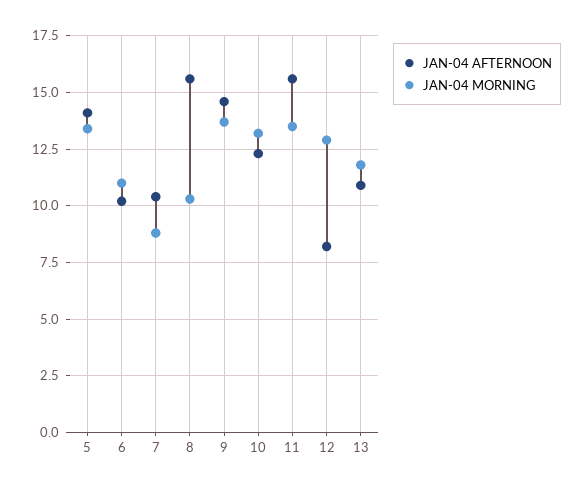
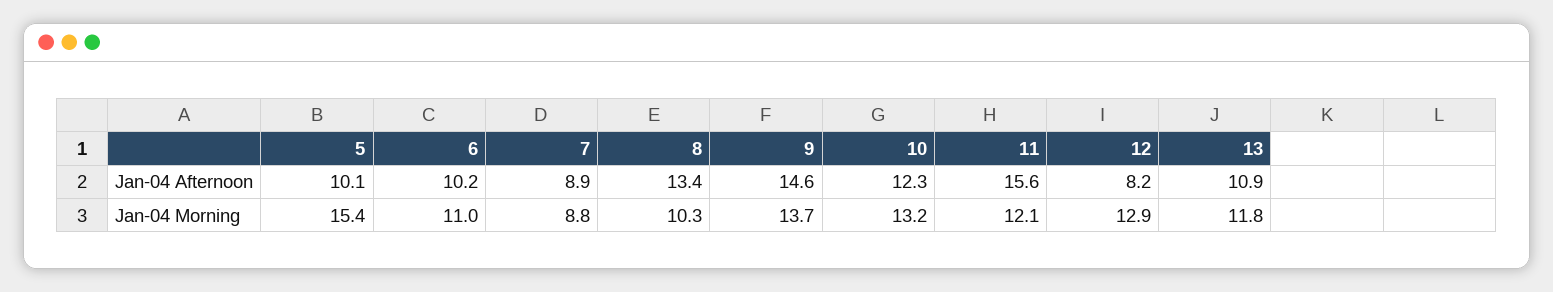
JAN-04 AFTERNOON, 5: 14 -> 10.1
JAN-04 MORNING, 5: 13.5 -> 15.4
JAN-04 AFTERNOON, 7: 10.5 -> 8.9
JAN-04 AFTERNOON, 8: 15.5 -> 13.4
JAN-04 MORNING, 11: 13.5 -> 12.1

